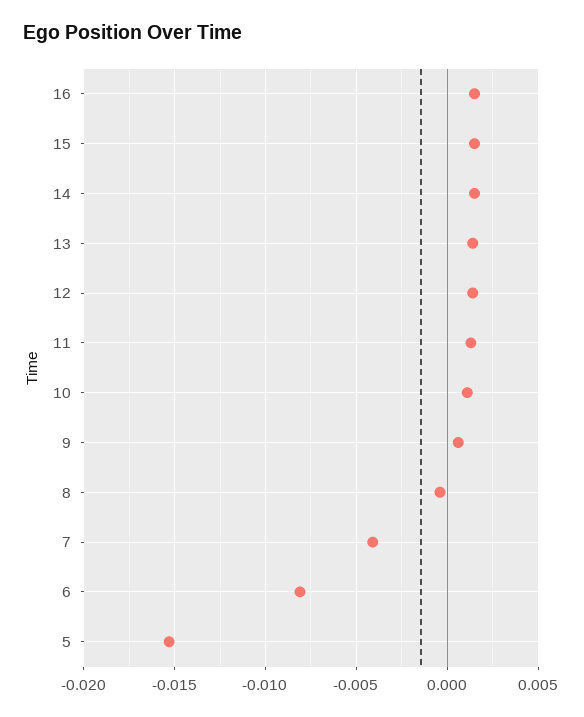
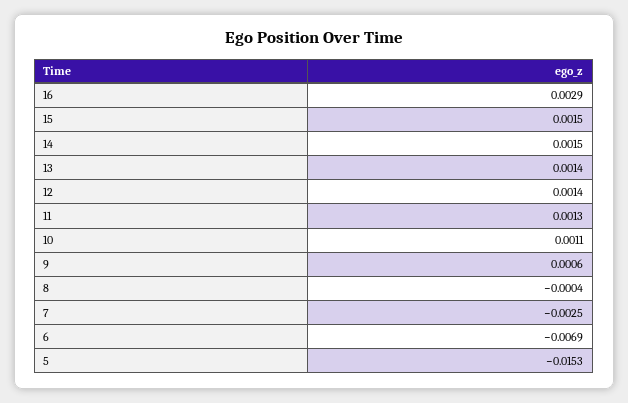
16: 0.0015 -> 0.0029
7: -0.004 -> -0.0025
6: -0.008 -> -0.0069

